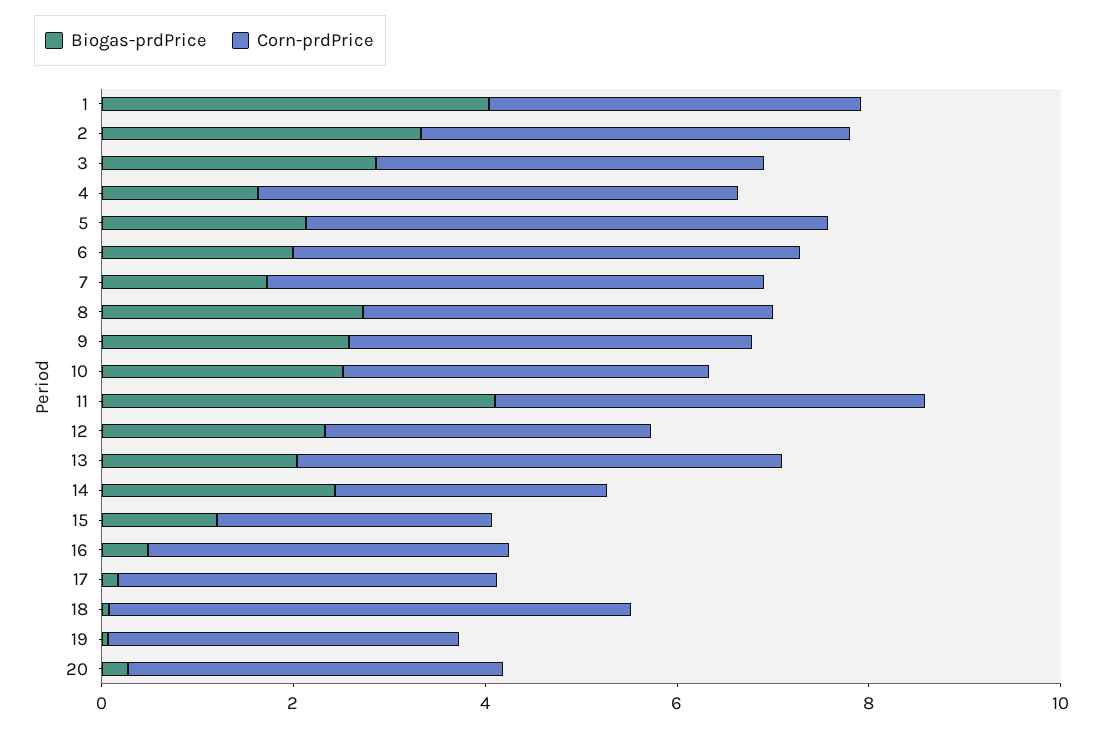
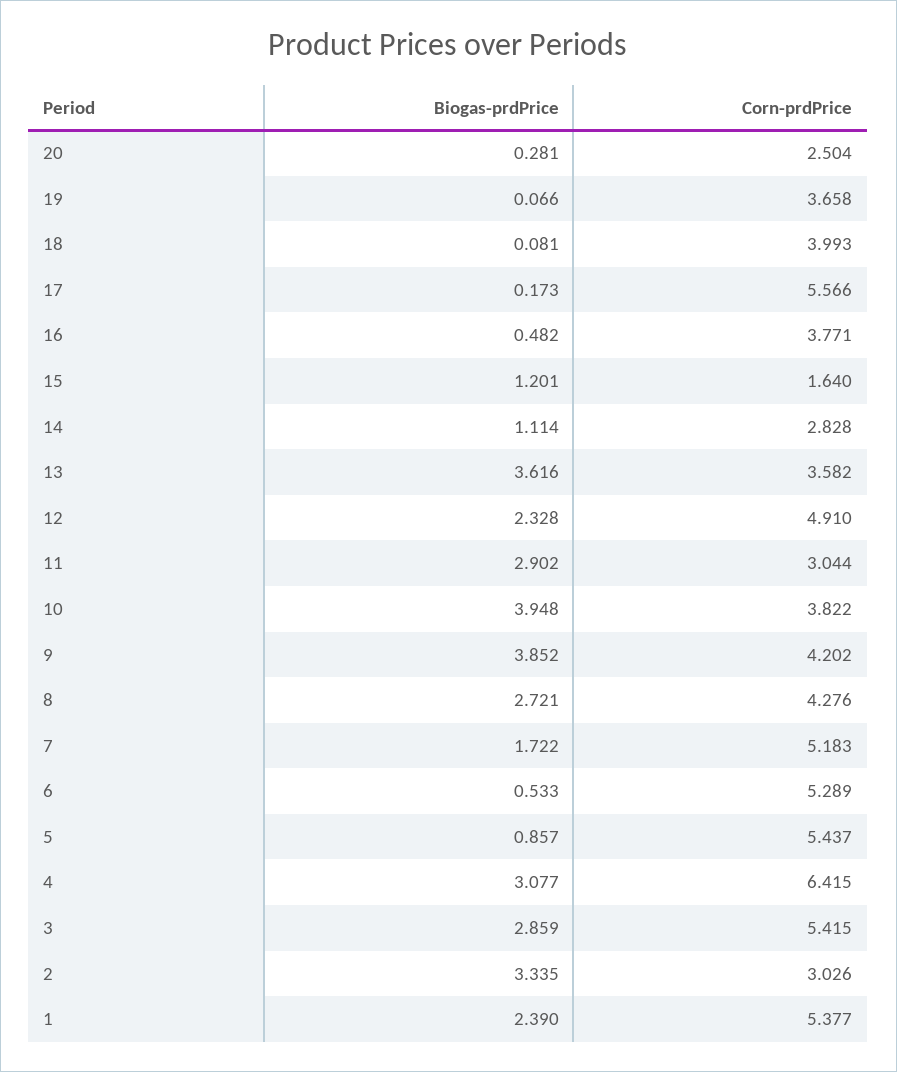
Biogas-prdPrice, 1: 4 -> 2.39
Corn-prdPrice, 1: 4 -> 5.377
Corn-prdPrice, 2: 4.5 -> 3.026
Corn-prdPrice, 3: 4 -> 5.415
Biogas-prdPrice, 4: 1.5 -> 3.077
Corn-prdPrice, 4: 5 -> 6.415
Biogas-prdPrice, 5: 2 -> 0.857
Biogas-prdPrice, 6: 2 -> 0.533
Biogas-prdPrice, 9: 2.5 -> 3.852
Biogas-prdPrice, 10: 2.5 -> 3.948
Biogas-prdPrice, 11: 4 -> 2.902
Corn-prdPrice, 11: 4.5 -> 3.044
Corn-prdPrice, 12: 3.5 -> 4.91
Biogas-prdPrice, 13: 2 -> 3.616
Corn-prdPrice, 13: 5 -> 3.582
Biogas-prdPrice, 14: 2.5 -> 1.114
Corn-prdPrice, 15: 3 -> 1.64
Corn-prdPrice, 17: 4 -> 5.566
Corn-prdPrice, 18: 5.5 -> 3.993
Corn-prdPrice, 20: 4 -> 2.504

